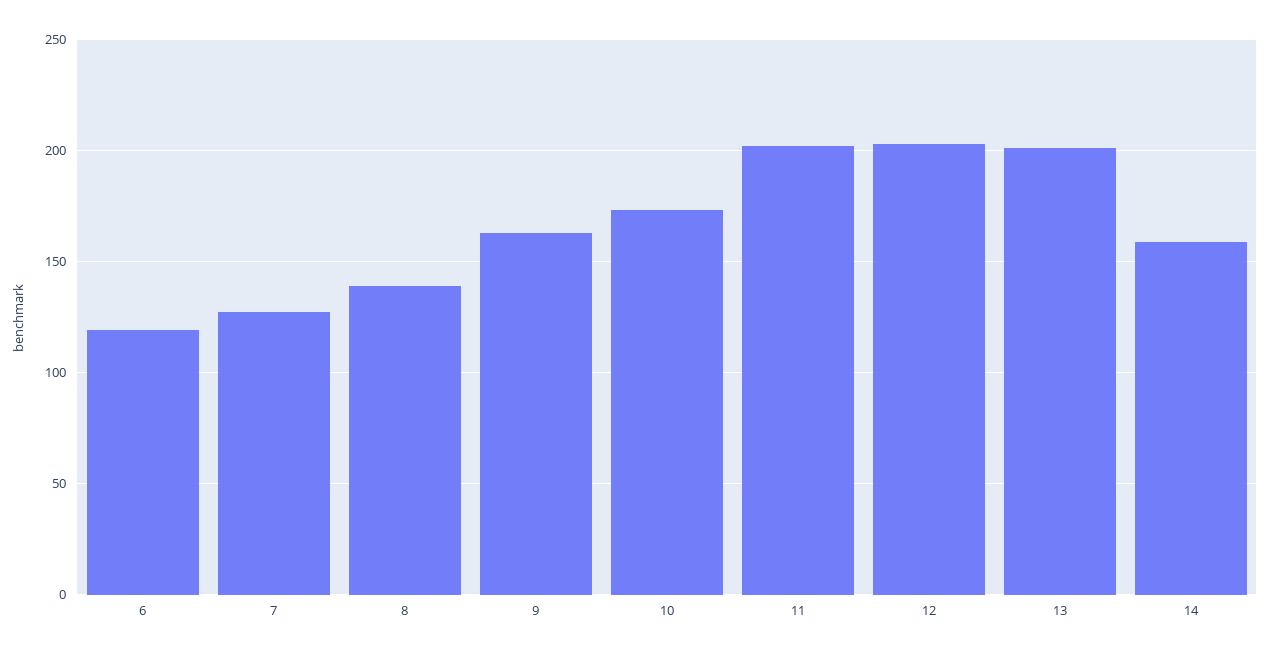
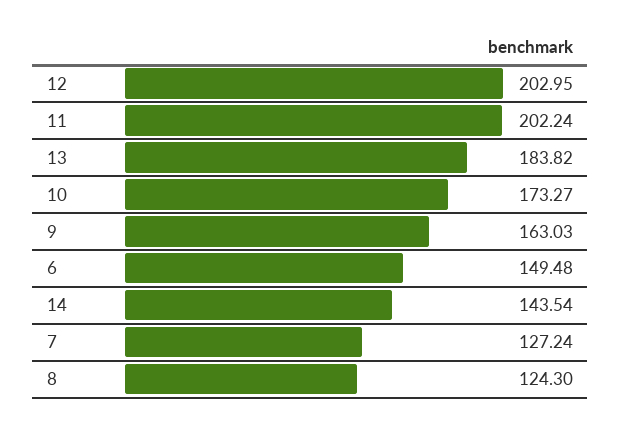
6: 120 -> 149.48
8: 140 -> 124.3
13: 200 -> 183.82
14: 160 -> 143.54

